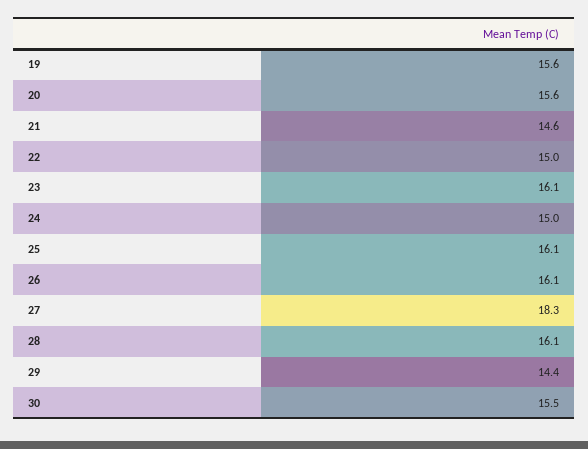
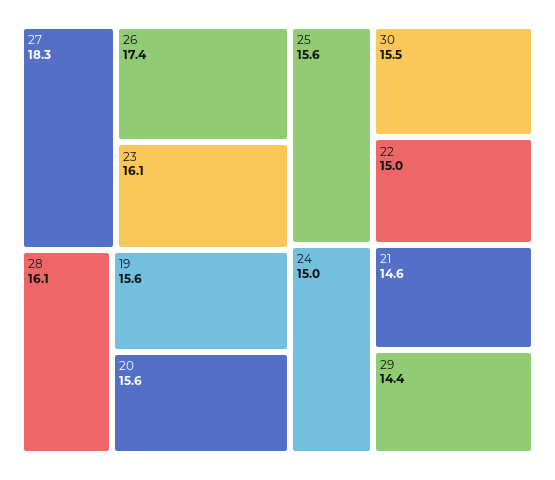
25: 16.1 -> 15.6
26: 16.1 -> 17.4

